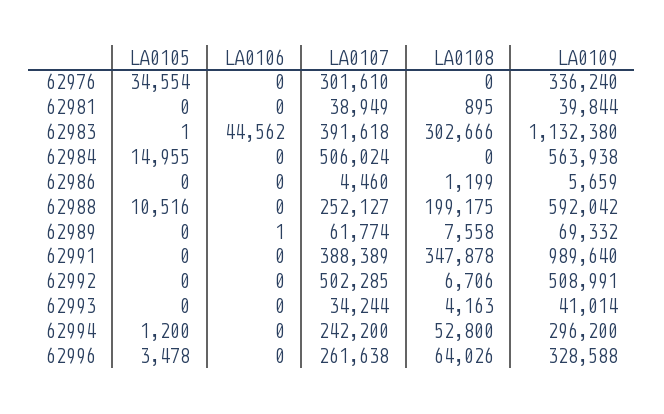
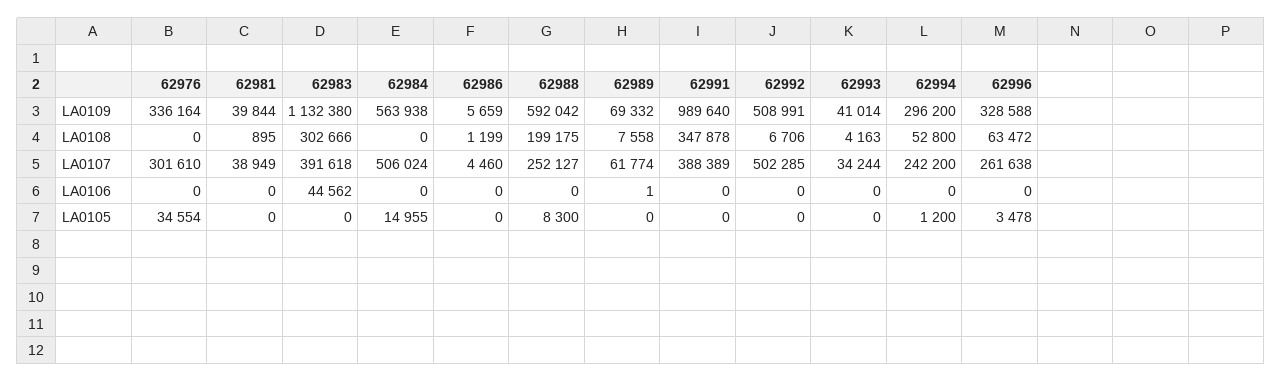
LA0109, 62976: 336240 -> 336164
LA0105, 62983: 1 -> 0
LA0105, 62988: 10516 -> 8300
LA0108, 62996: 64026 -> 63472

